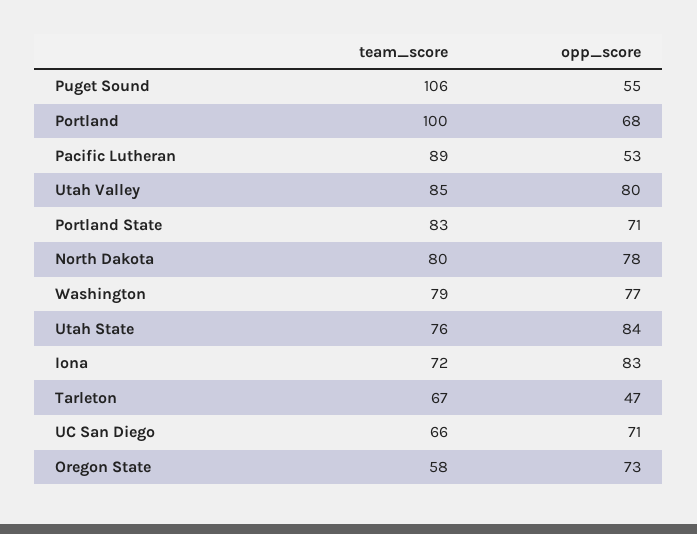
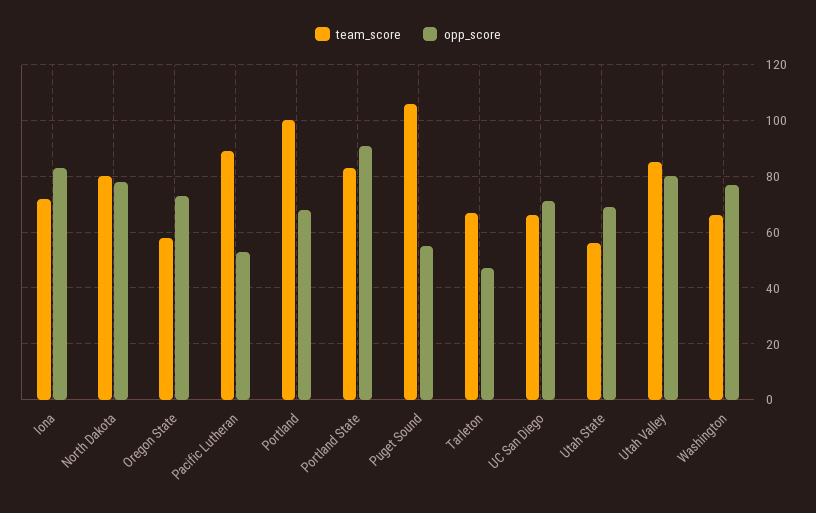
opp_score, Portland State: 71 -> 90
team_score, Washington: 79 -> 65
team_score, Utah State: 76 -> 55
opp_score, Utah State: 84 -> 70

